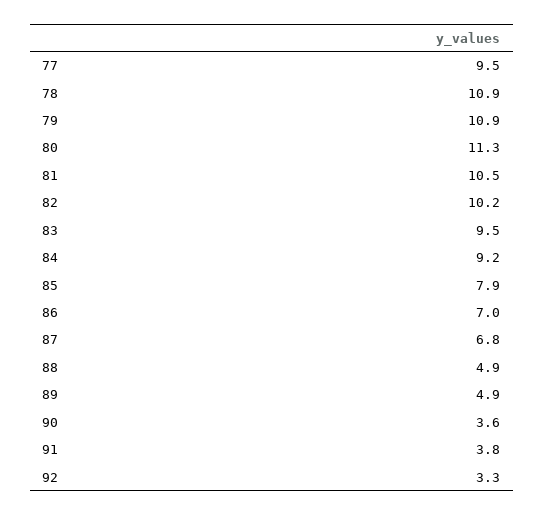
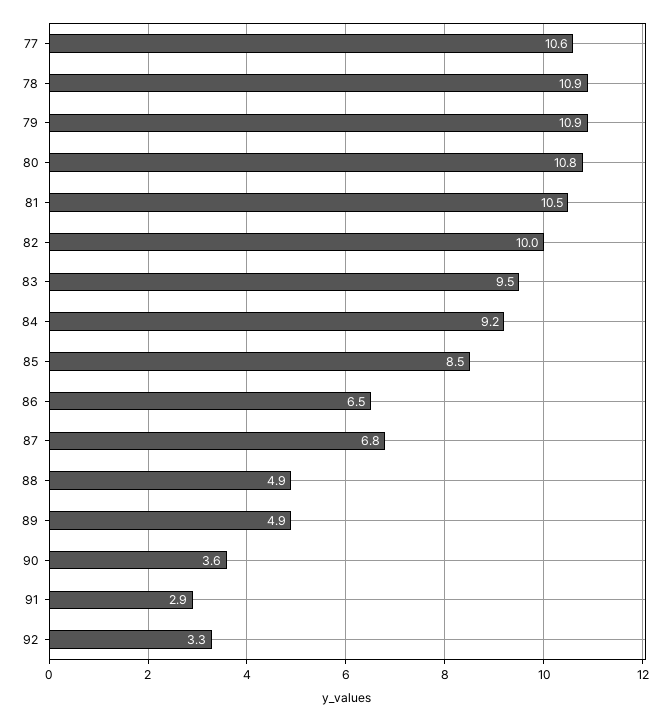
77: 9.5 -> 10.6
80: 11.3 -> 10.8
82: 10.2 -> 10
85: 7.9 -> 8.5
86: 7 -> 6.5
91: 3.8 -> 2.9

